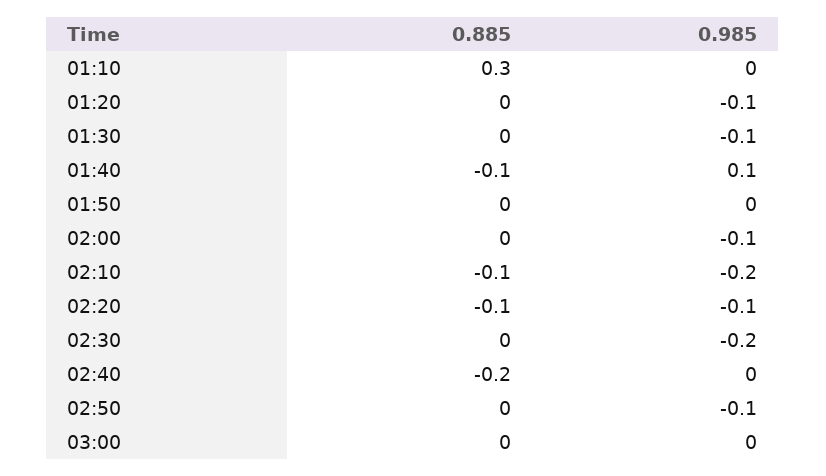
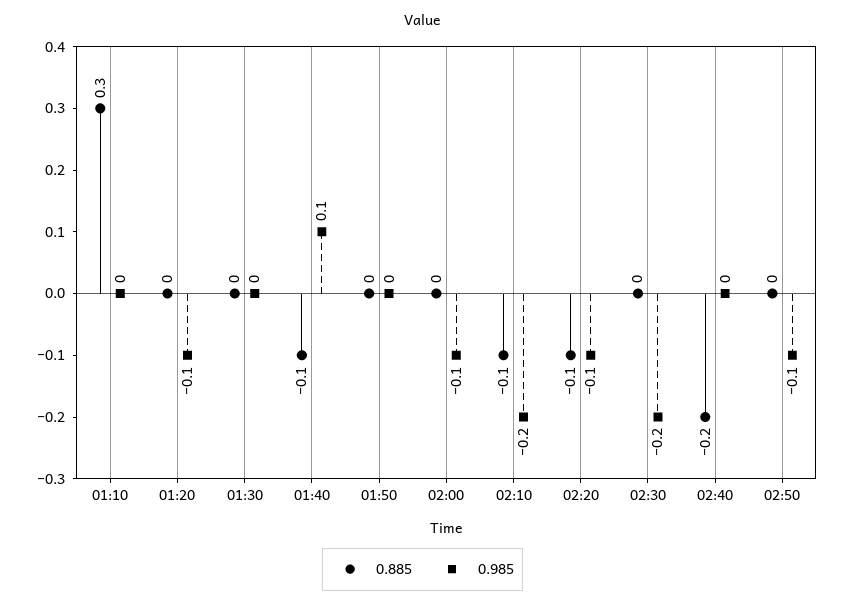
0.985, 01:30: -0.1 -> 0
0.885, 03:00: 0 -> none
0.985, 03:00: 0 -> none

